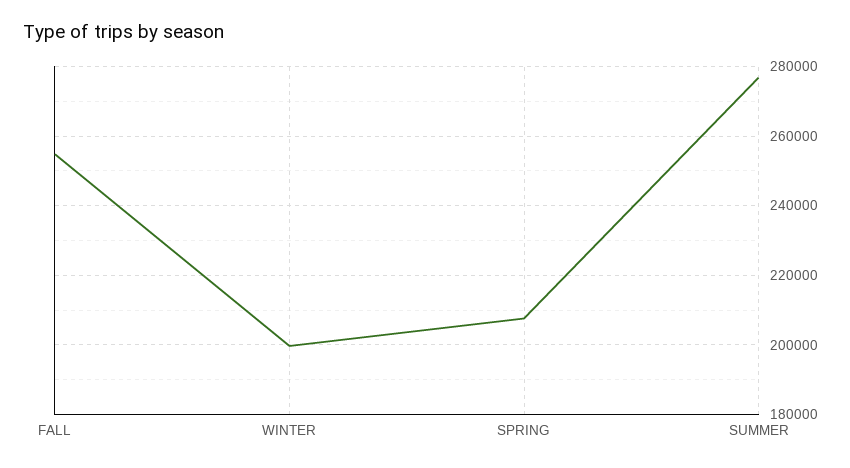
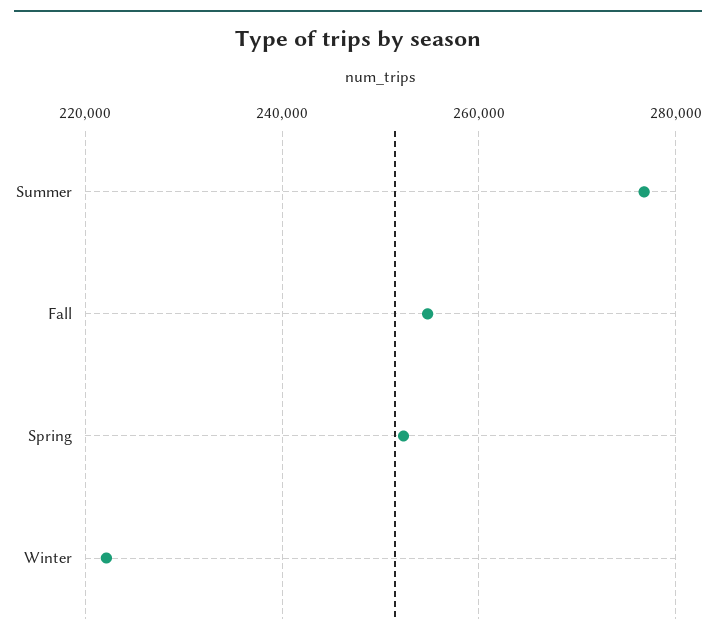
WINTER: 200000 -> 222000
SPRING: 208000 -> 252000

